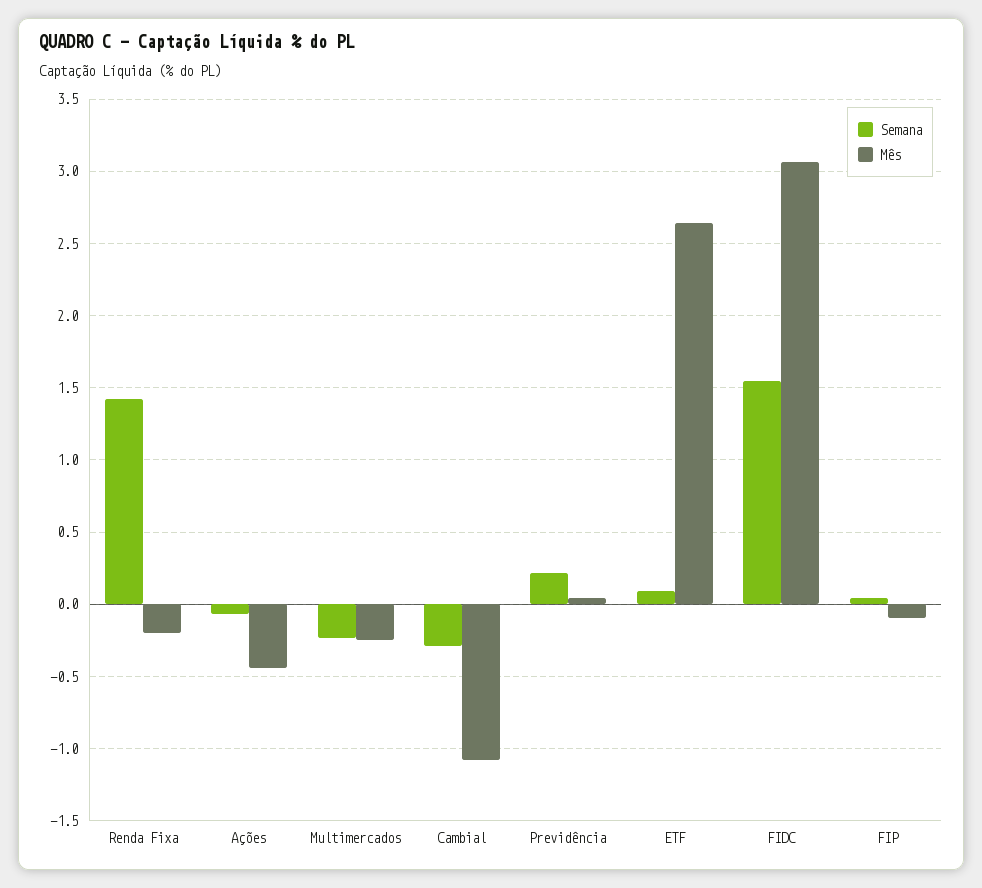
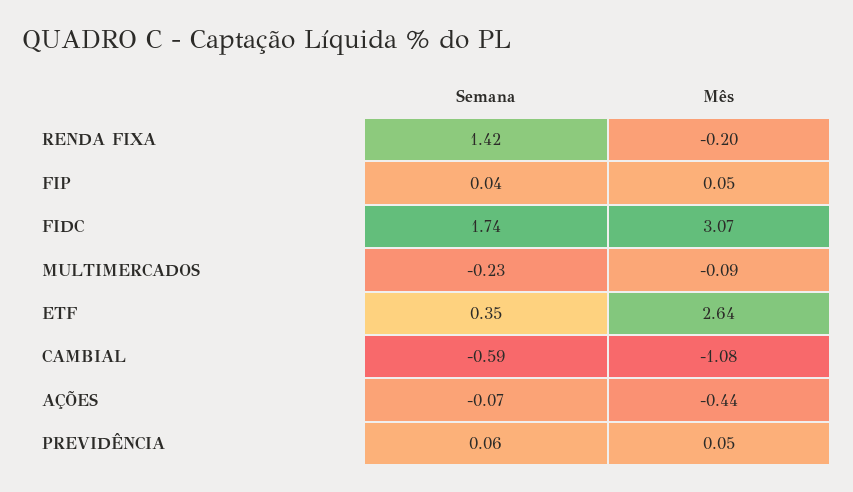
Mês, Multimercados: -0.25 -> -0.09
Semana, Cambial: -0.3 -> -0.59
Semana, Previdência: 0.2 -> 0.06
Semana, ETF: 0.1 -> 0.35
Semana, FIDC: 1.55 -> 1.74
Mês, FIP: -0.1 -> 0.05

